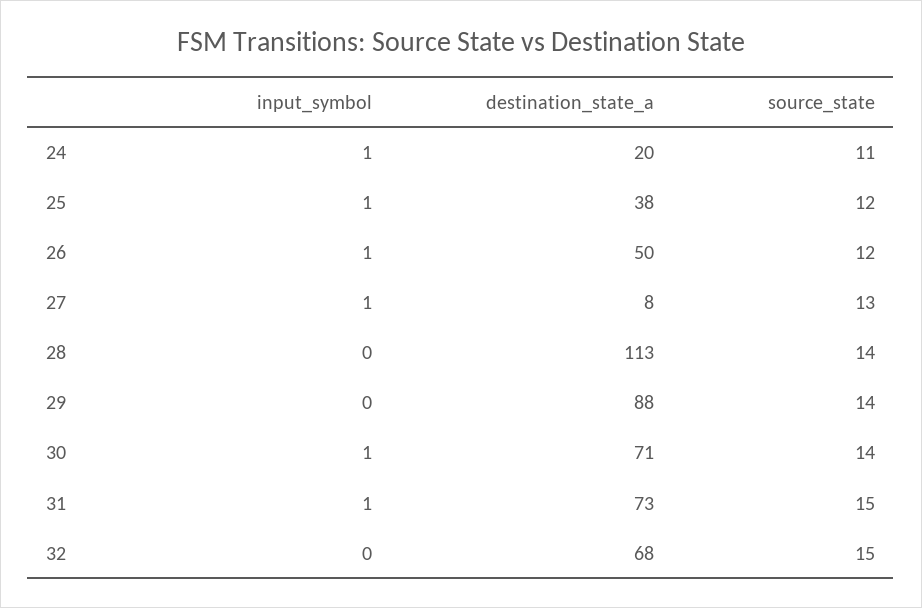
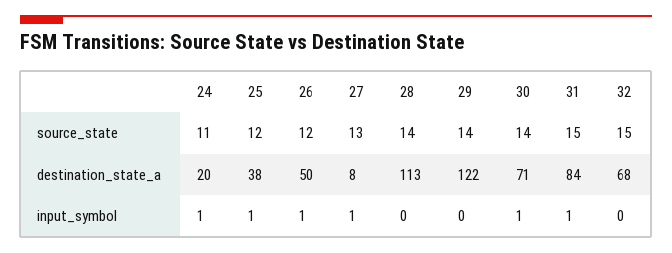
destination_state_a, 29: 88 -> 122
destination_state_a, 31: 73 -> 84

